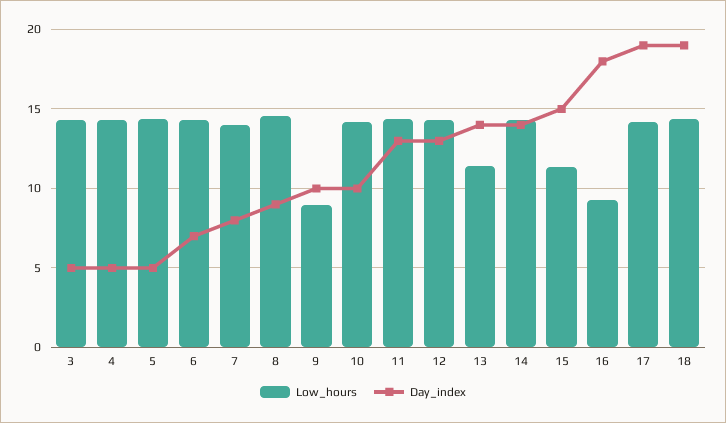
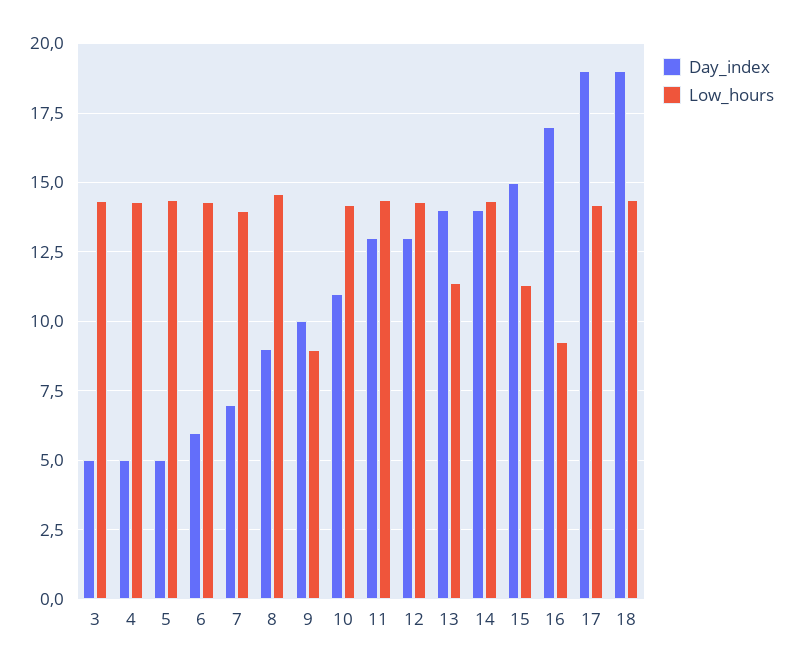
Day_index, 6: 7 -> 6
Day_index, 7: 8 -> 7
Day_index, 10: 10 -> 11
Day_index, 16: 18 -> 17

